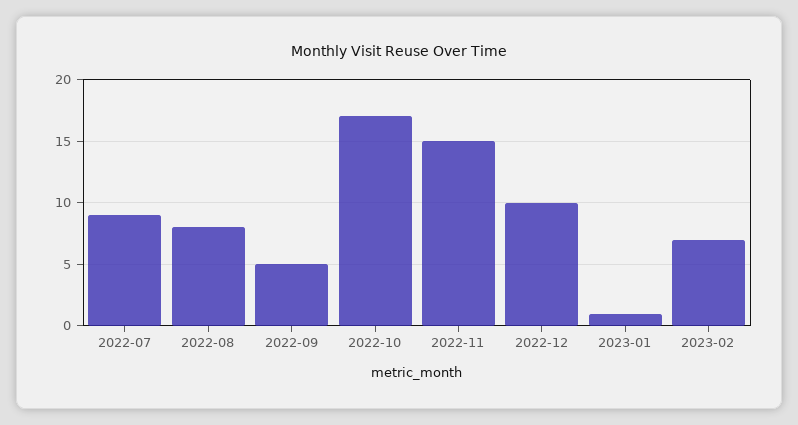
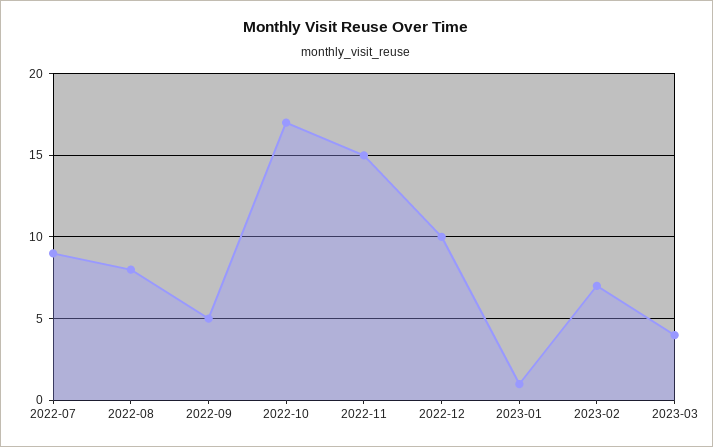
2023-03: none -> 4

